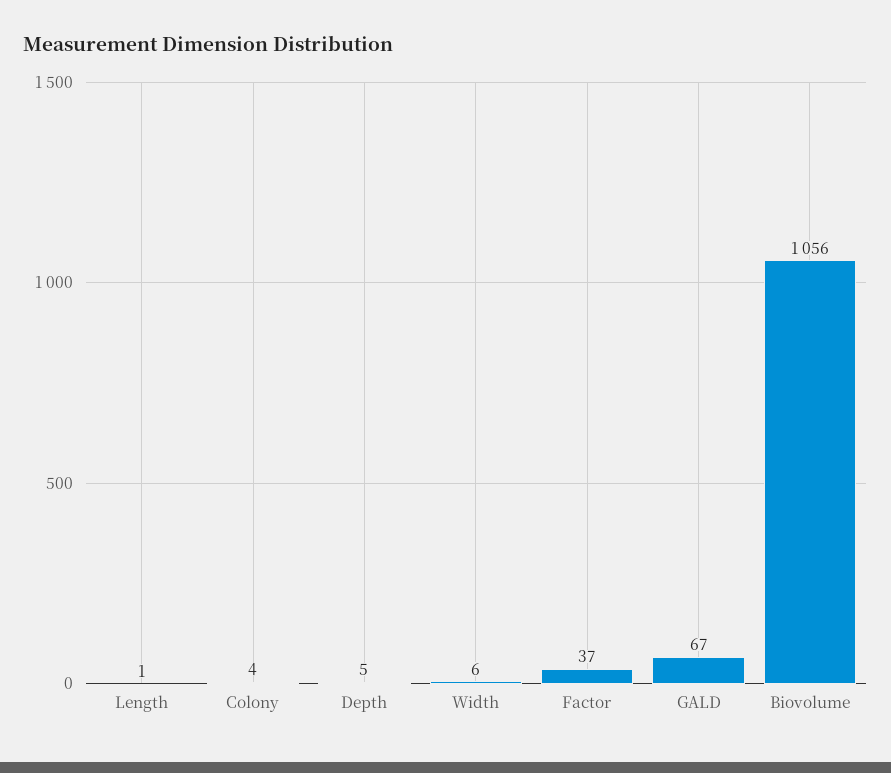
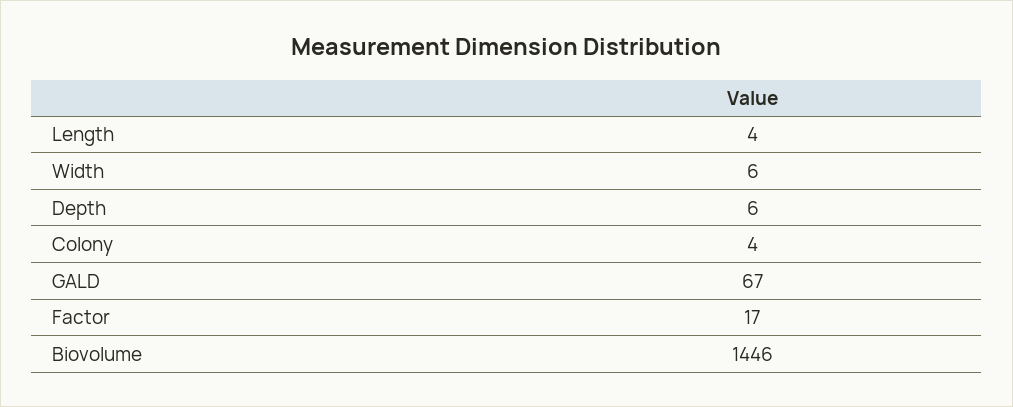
Length: 1 -> 4
Depth: 5 -> 6
Factor: 37 -> 17
Biovolume: 1056 -> 1446

